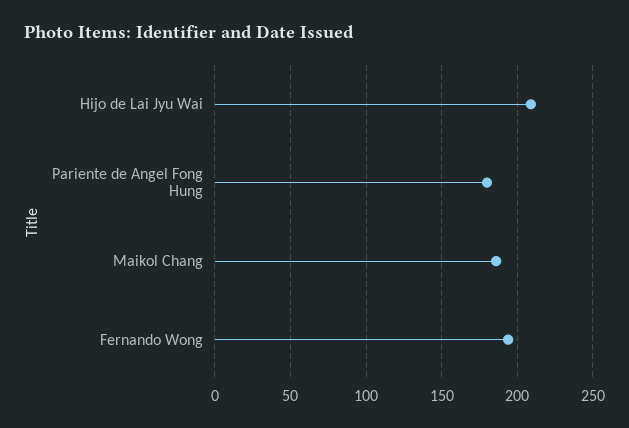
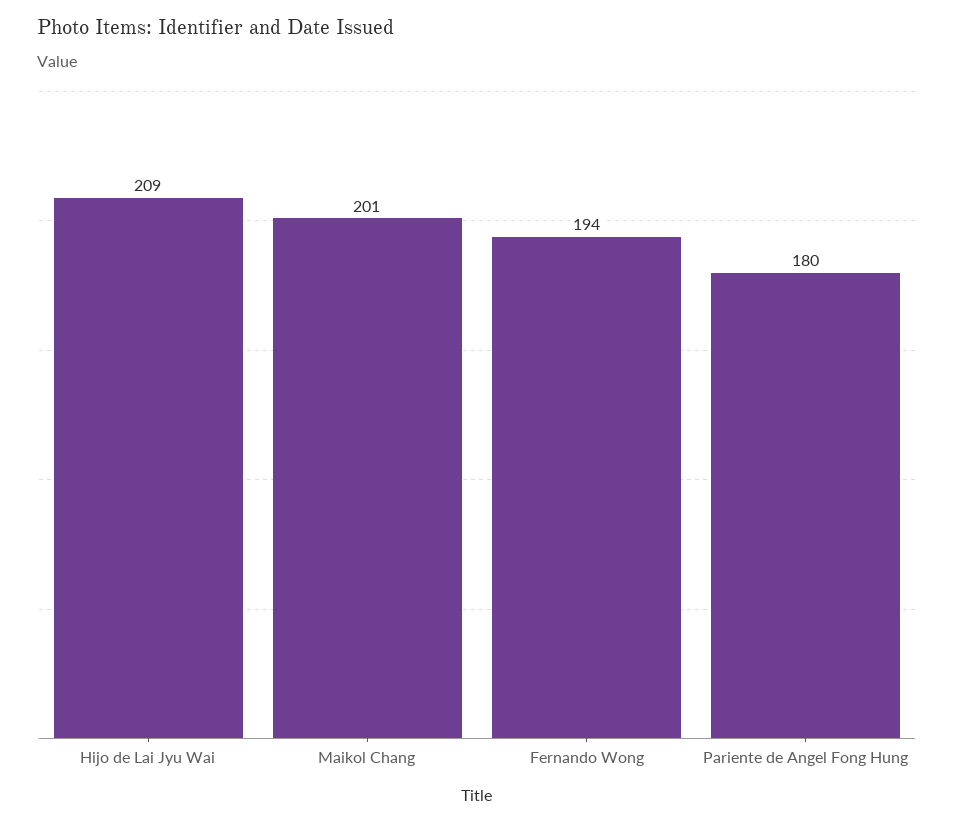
Maikol Chang: 185 -> 201

